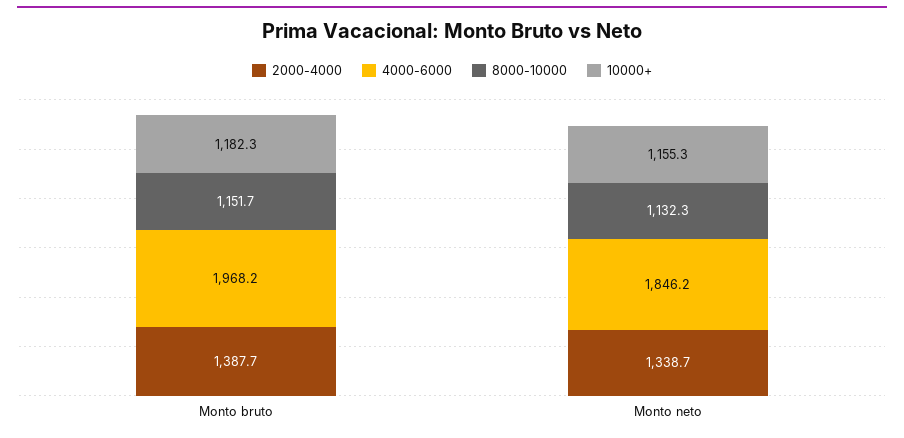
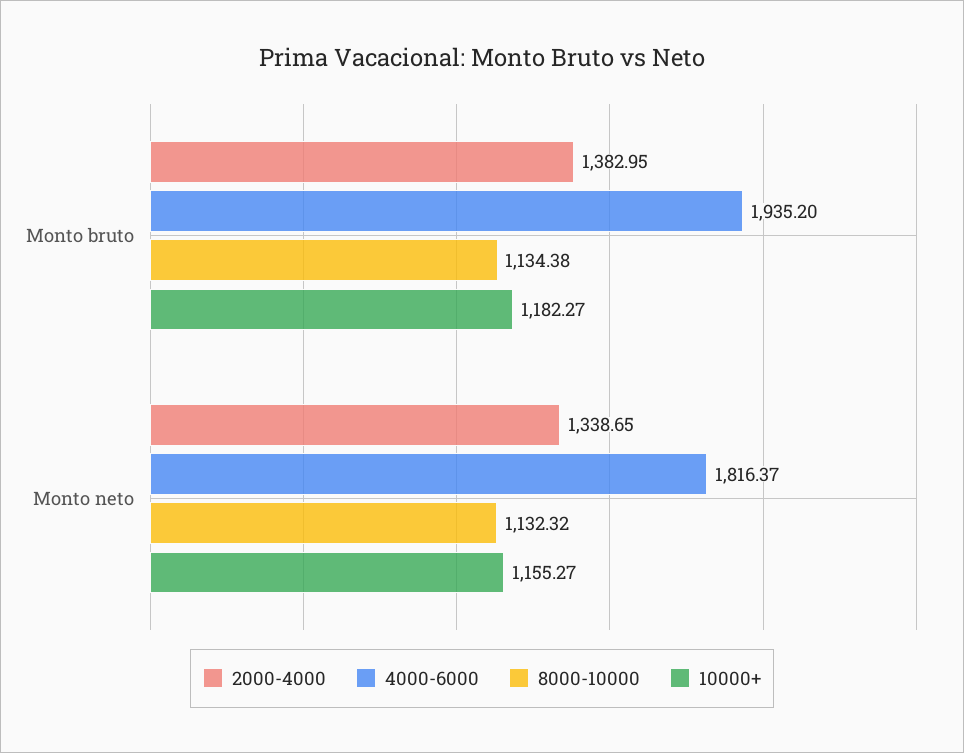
2000-4000, Monto bruto: 1387.7 -> 1382.95
4000-6000, Monto bruto: 1968.2 -> 1935.2
8000-10000, Monto bruto: 1151.7 -> 1134.38
4000-6000, Monto neto: 1846.2 -> 1816.37

